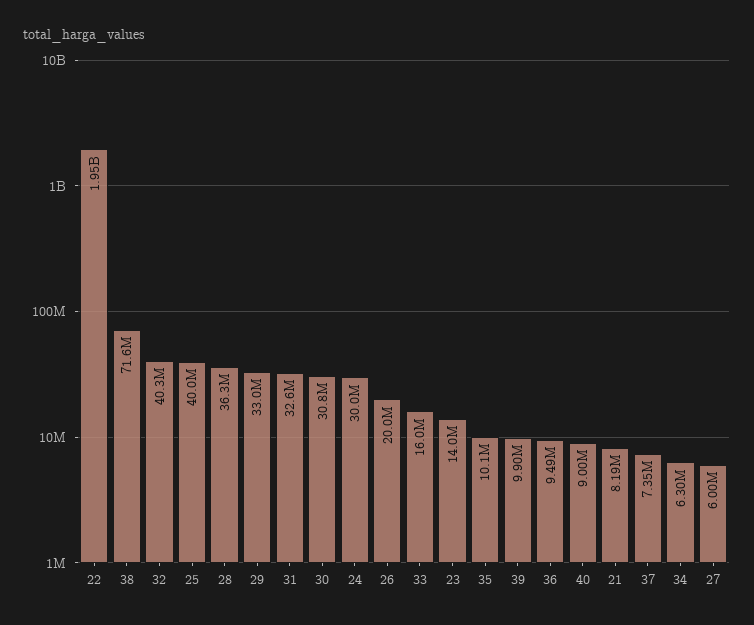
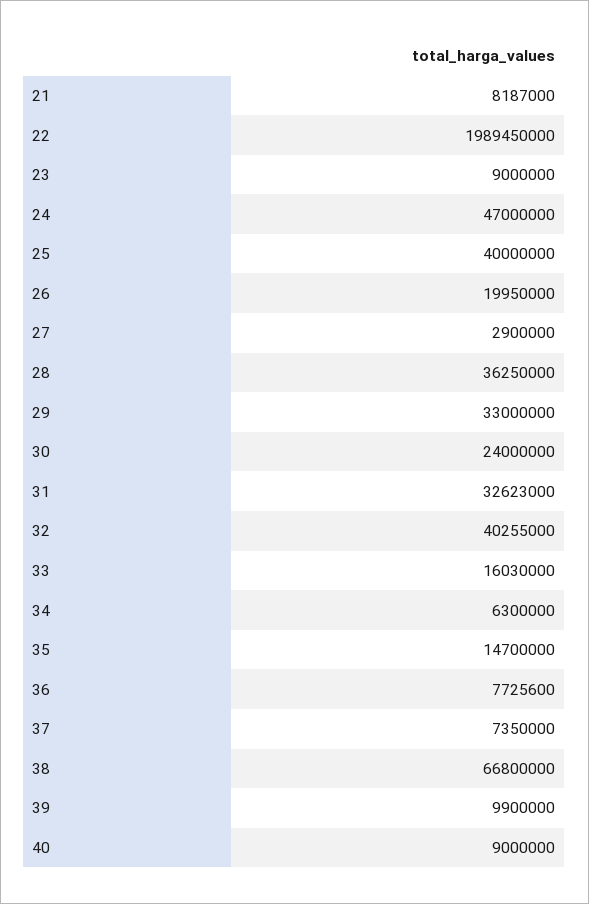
22: 1950000000 -> 1989450000
38: 71600000 -> 66800000
30: 30800000 -> 24000000
24: 30000000 -> 47000000
23: 14000000 -> 9000000
35: 10100000 -> 14700000
36: 9490000 -> 7725600
27: 6000000 -> 2900000

